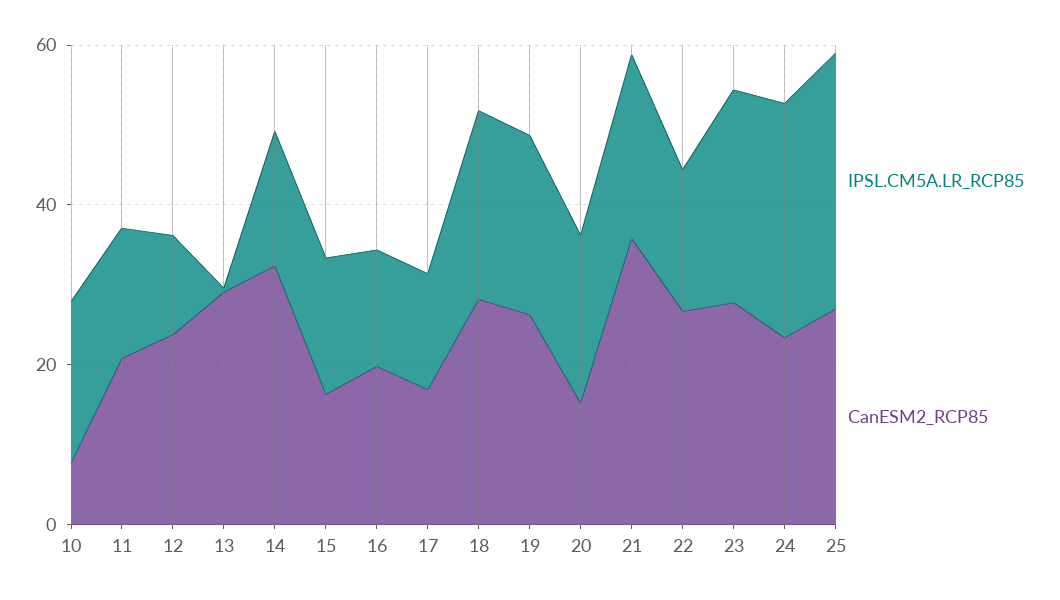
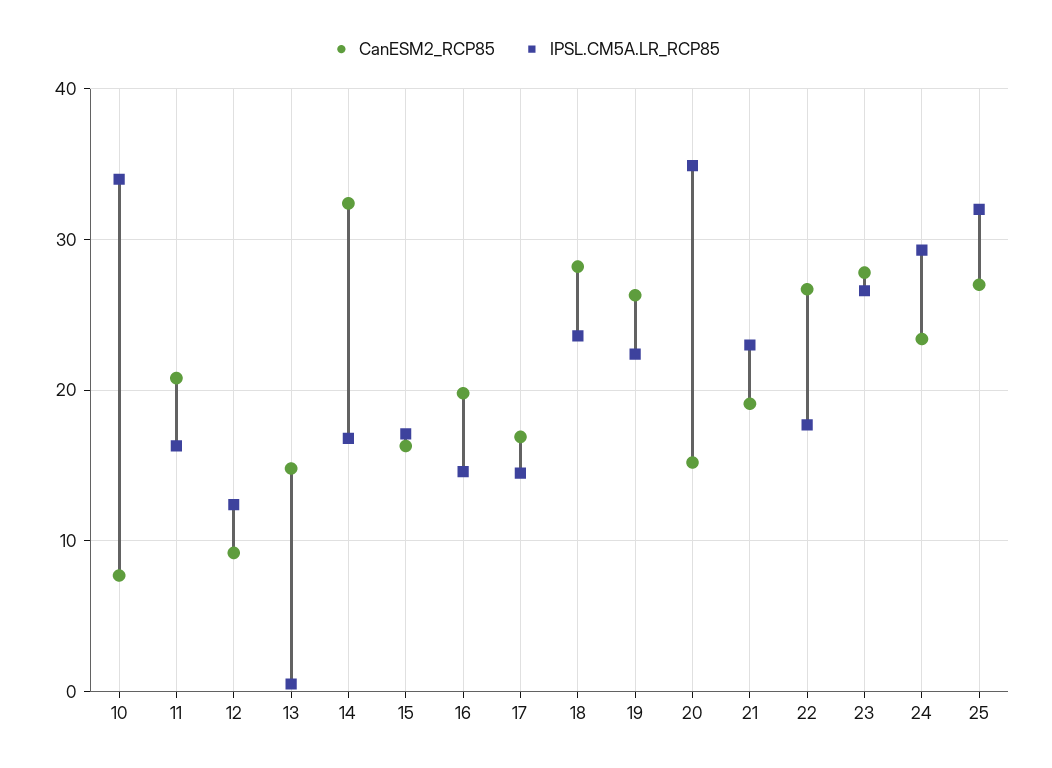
IPSL.CM5A.LR_RCP85, 10: 20 -> 34
CanESM2_RCP85, 12: 25 -> 9
CanESM2_RCP85, 13: 30 -> 15
IPSL.CM5A.LR_RCP85, 20: 20 -> 35
CanESM2_RCP85, 21: 35 -> 19

